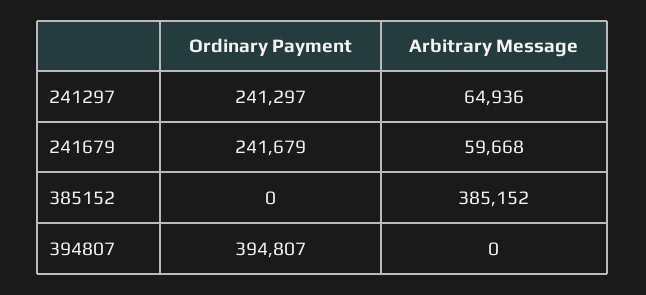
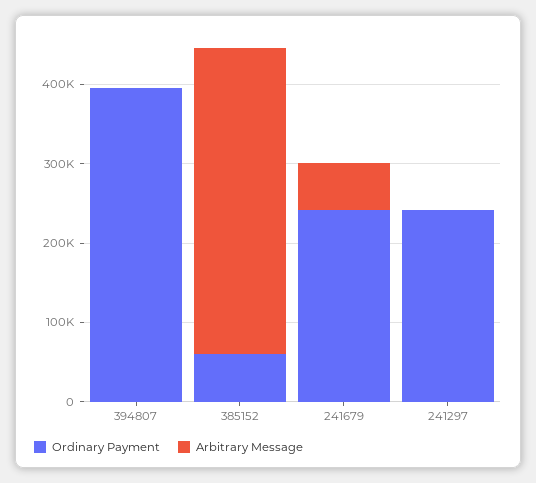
Arbitrary Message, 241297: 64936 -> 0
Ordinary Payment, 385152: 0 -> 60000

